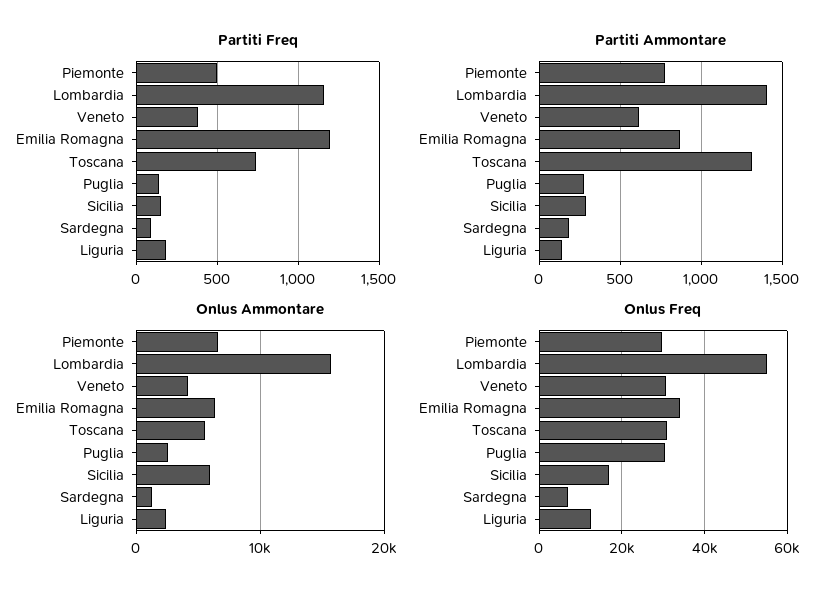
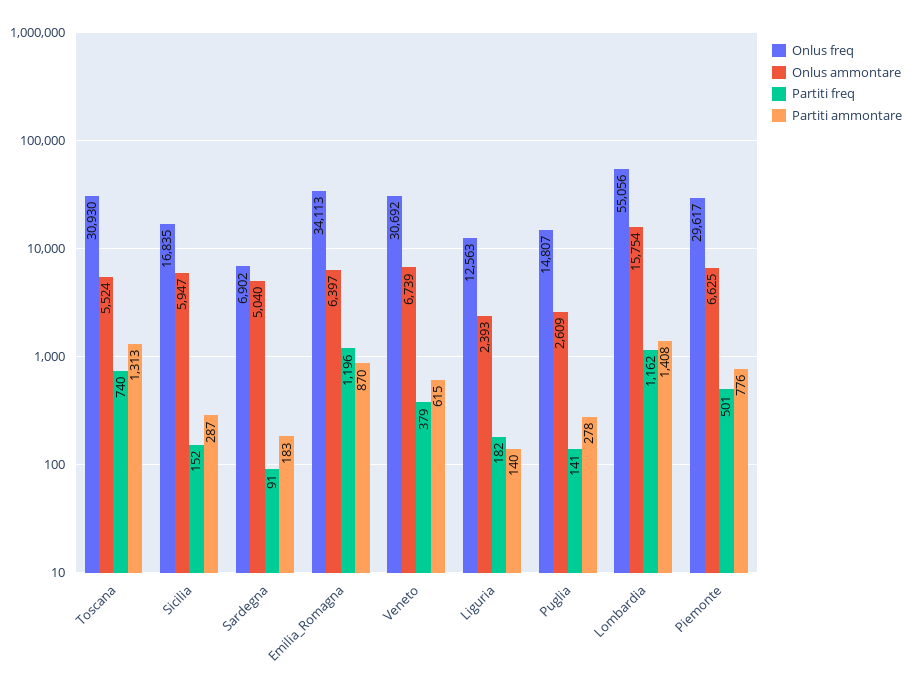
Onlus Ammontare, Veneto: 4000 -> 6739
Onlus Ammontare, Sardegna: 1000 -> 5040
Onlus Freq, Puglia: 30000 -> 14807

